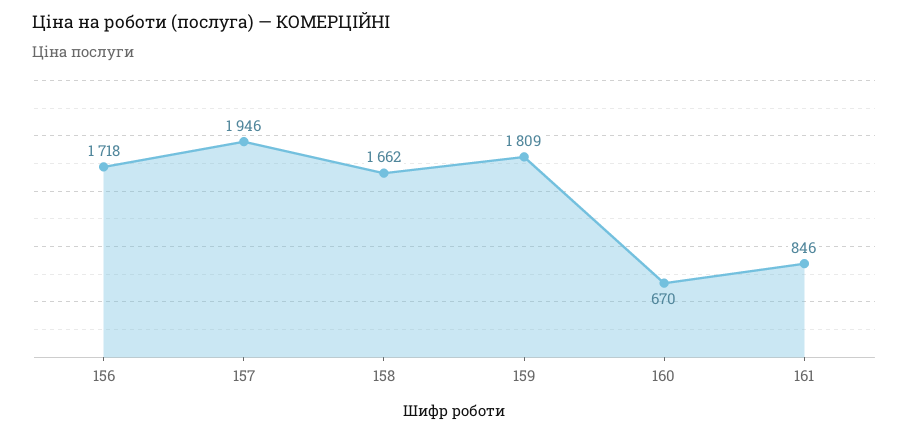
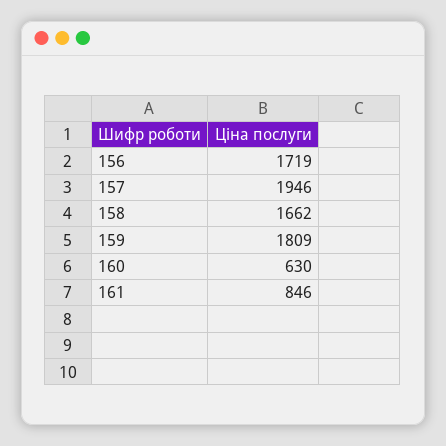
156: 1718 -> 1719
160: 670 -> 630

